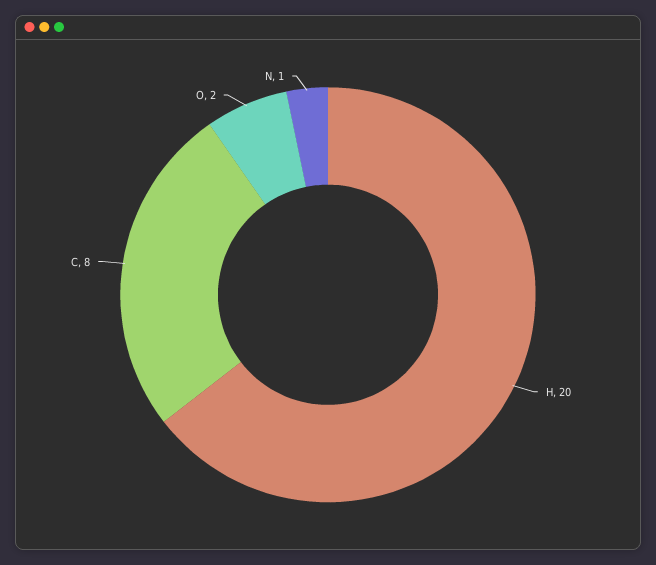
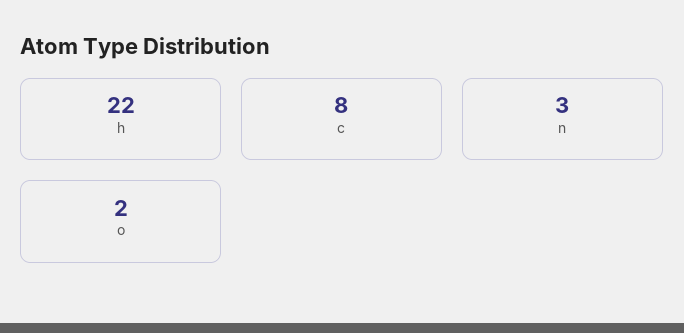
H: 20 -> 22
N: 1 -> 3

